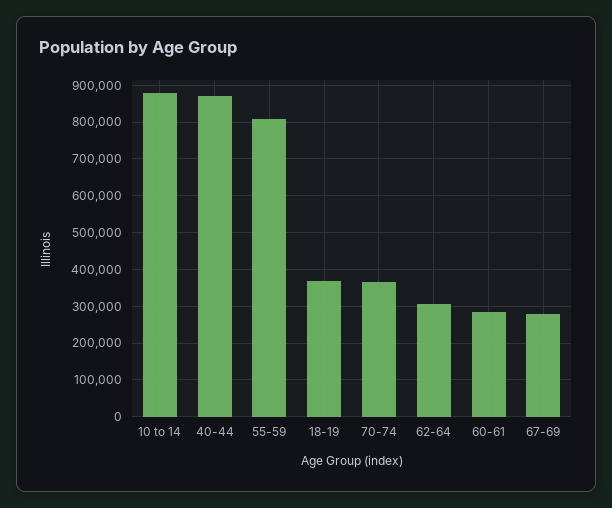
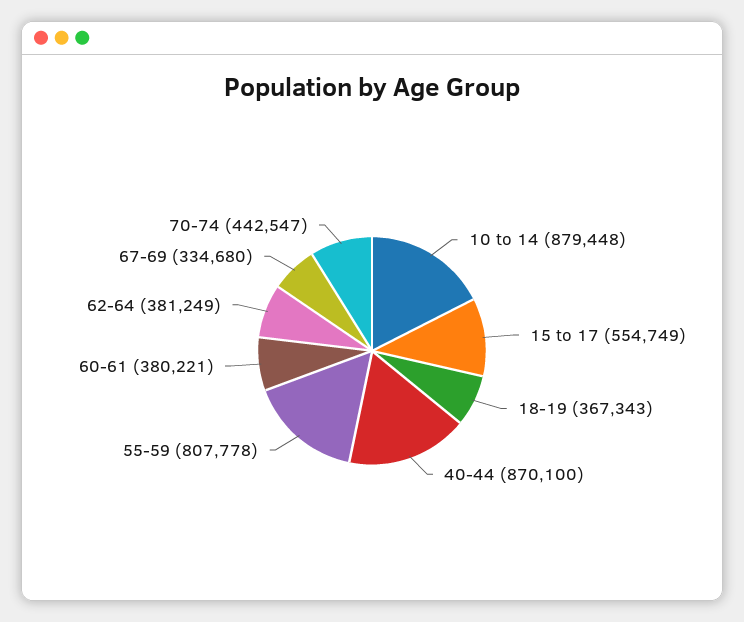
70-74: 360000 -> 442547
62-64: 300000 -> 381249
60-61: 280000 -> 380221
67-69: 280000 -> 334680
15 to 17: none -> 554749

